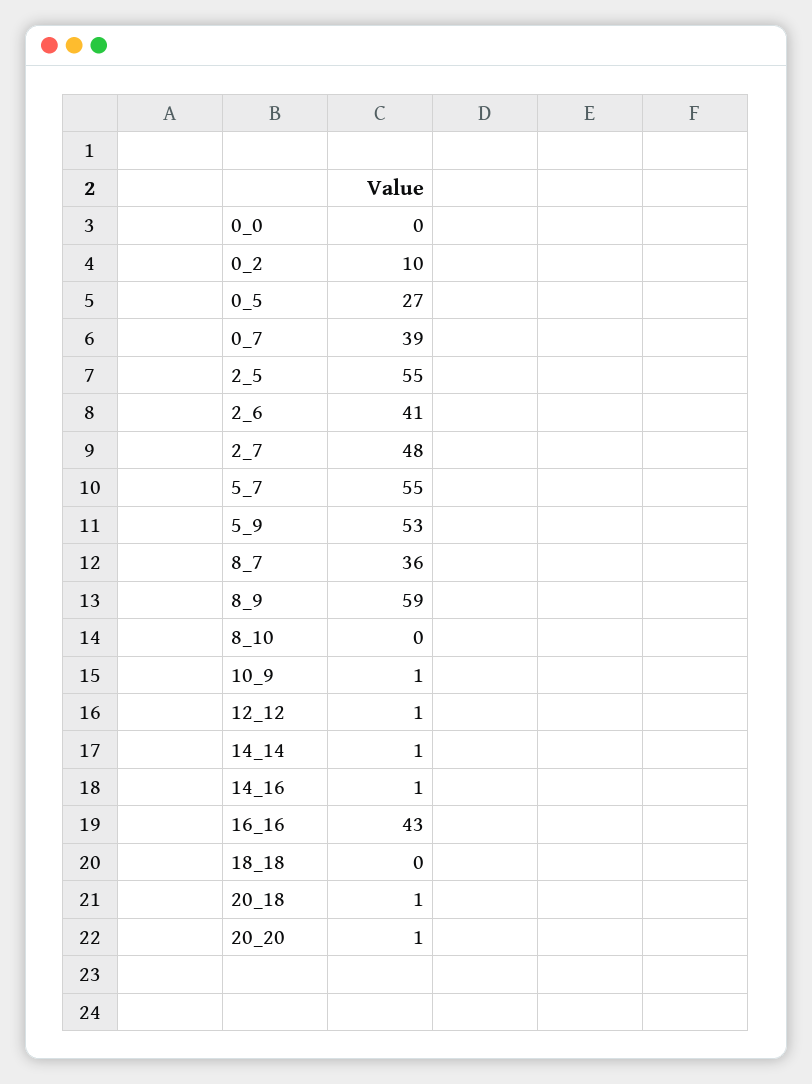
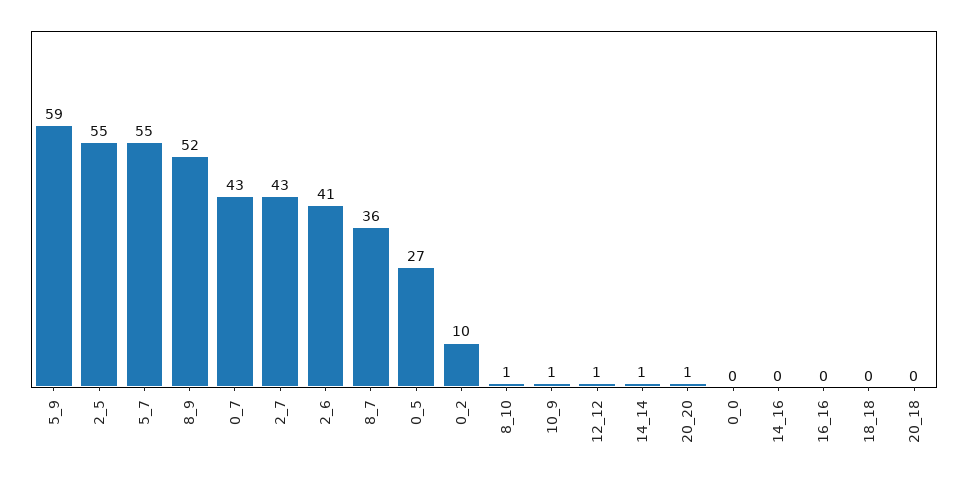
0_7: 39 -> 43
2_7: 48 -> 43
5_9: 53 -> 59
8_9: 59 -> 52
8_10: 0 -> 1
14_16: 1 -> 0
16_16: 43 -> 0
20_18: 1 -> 0

